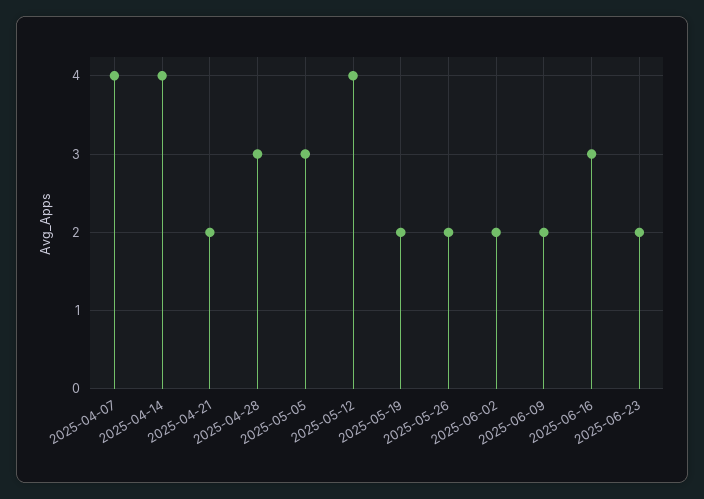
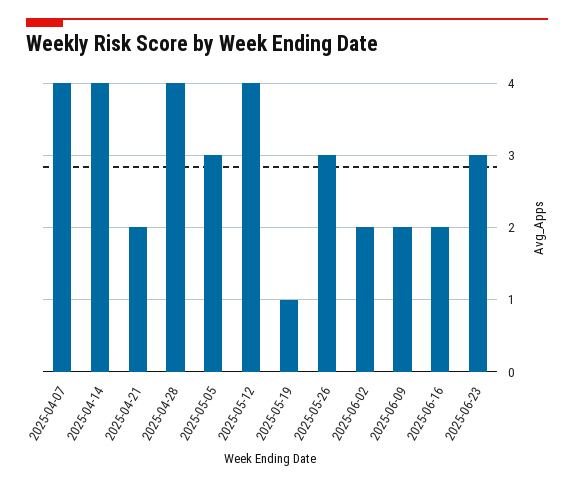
2025-04-28: 3 -> 4
2025-05-19: 2 -> 1
2025-05-26: 2 -> 3
2025-06-16: 3 -> 2
2025-06-23: 2 -> 3

